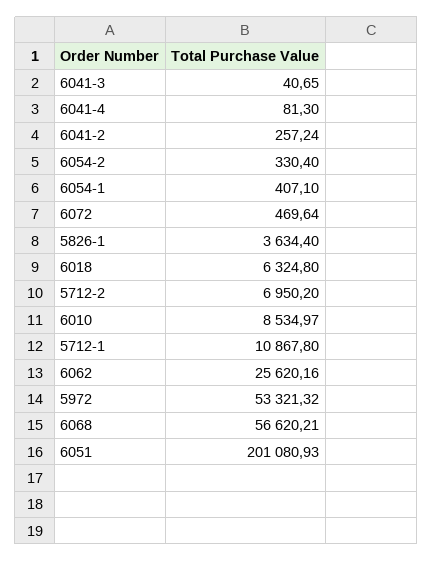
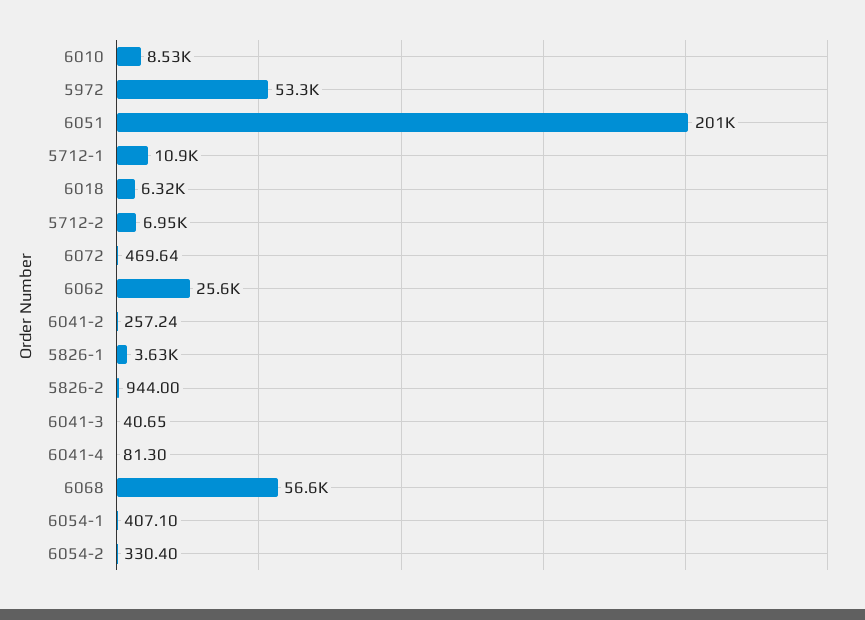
5826-2: none -> 944

